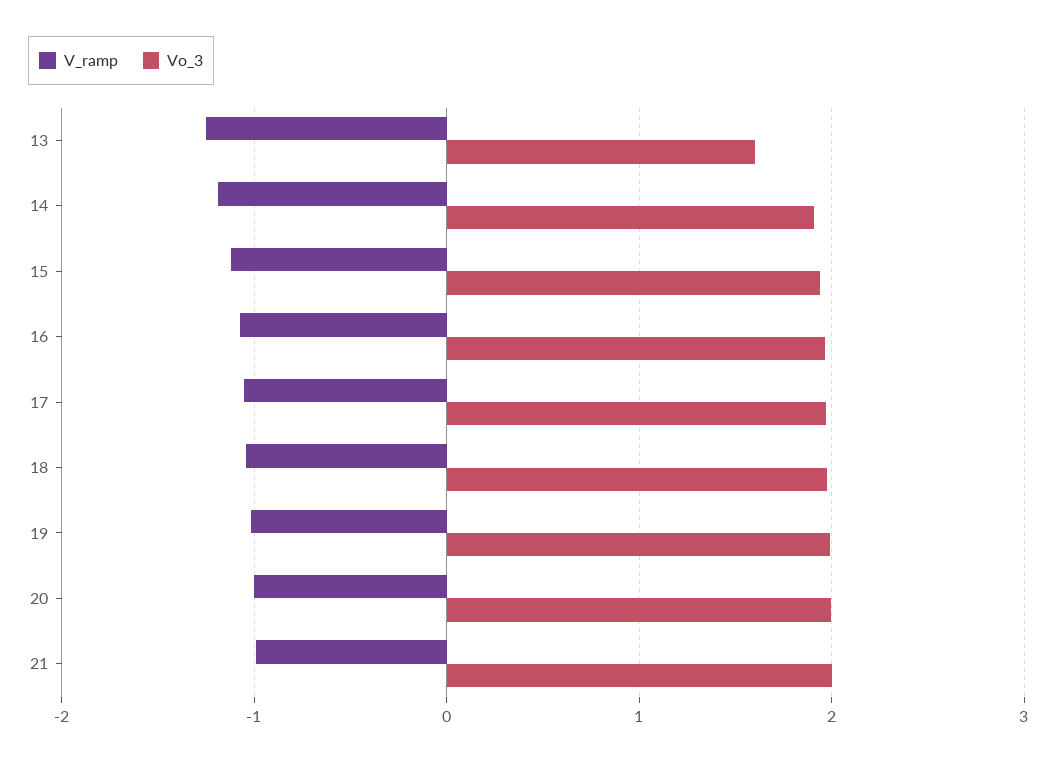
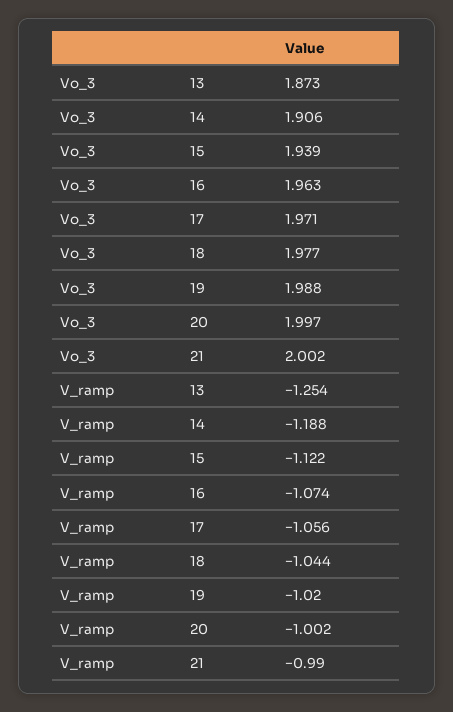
Vo_3, 13: 1.6 -> 1.873

